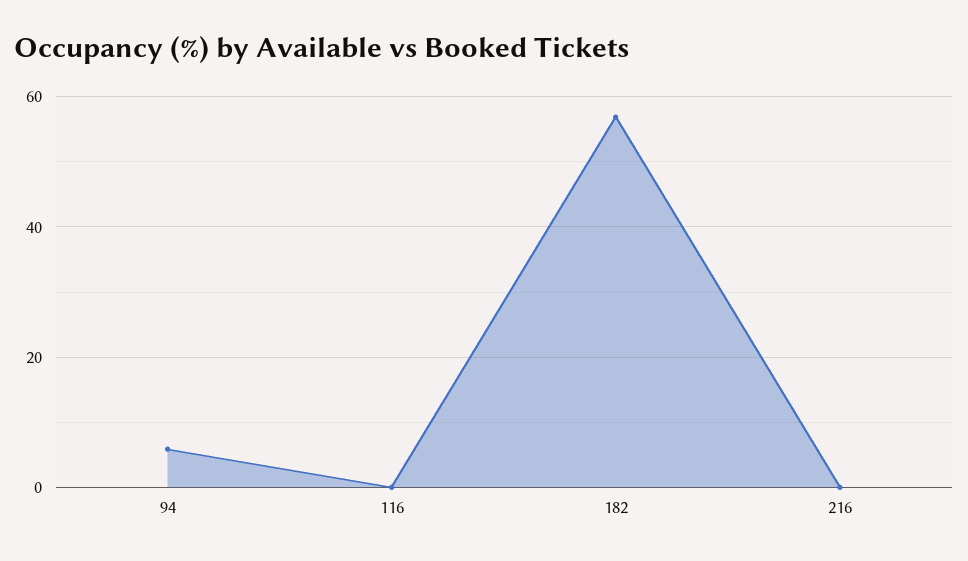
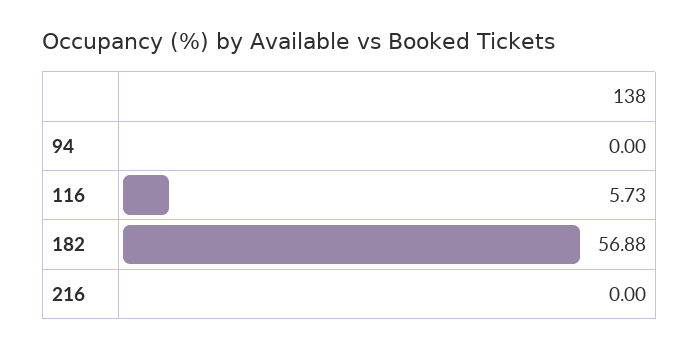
94: 6 -> 0
116: 0 -> 5.73

